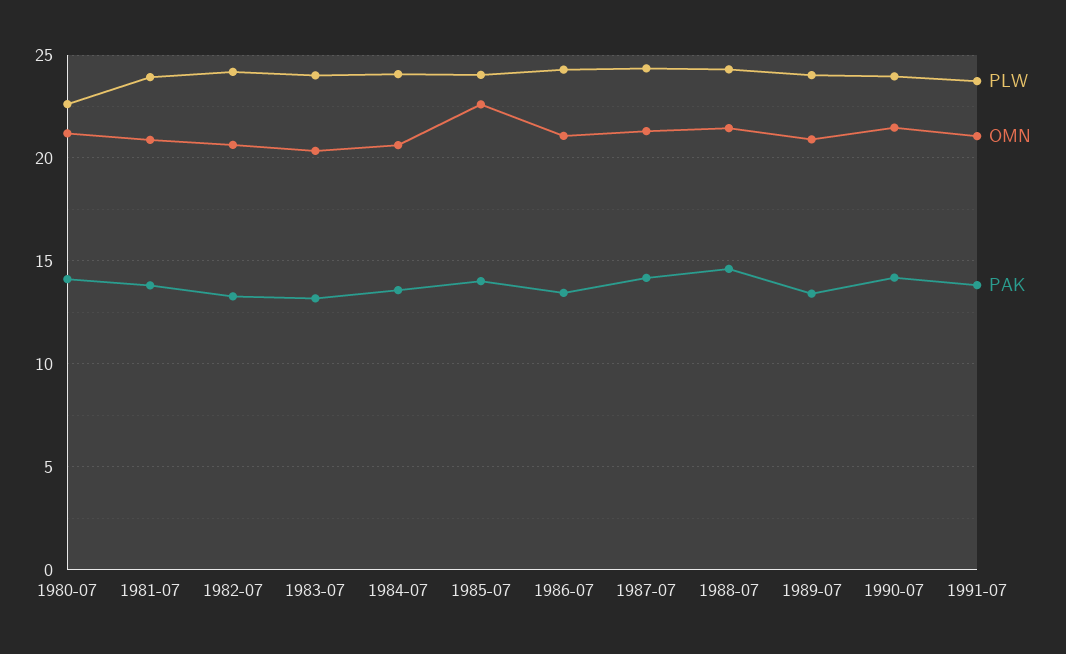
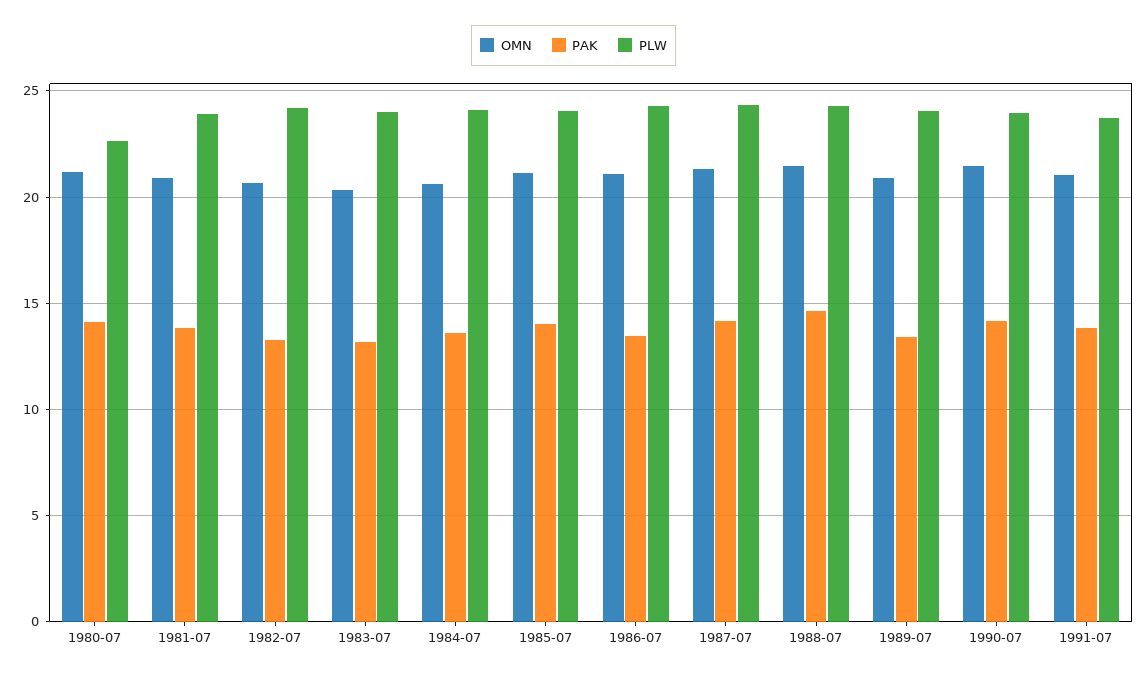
OMN, 1985-07: 22.5 -> 21

